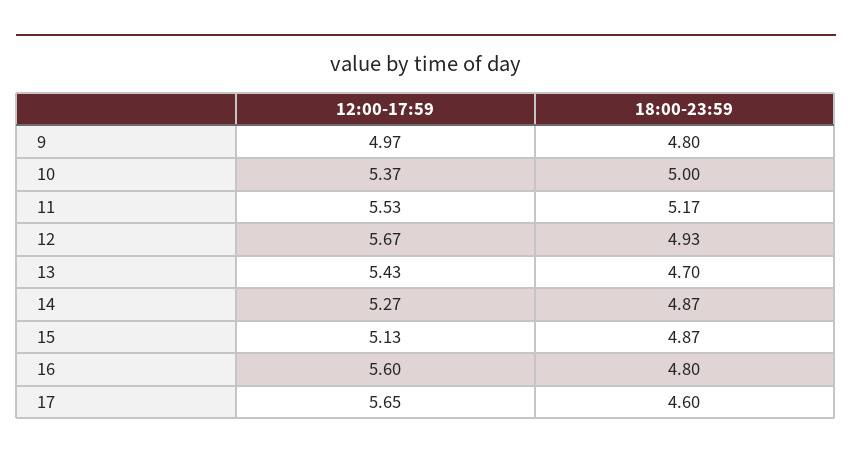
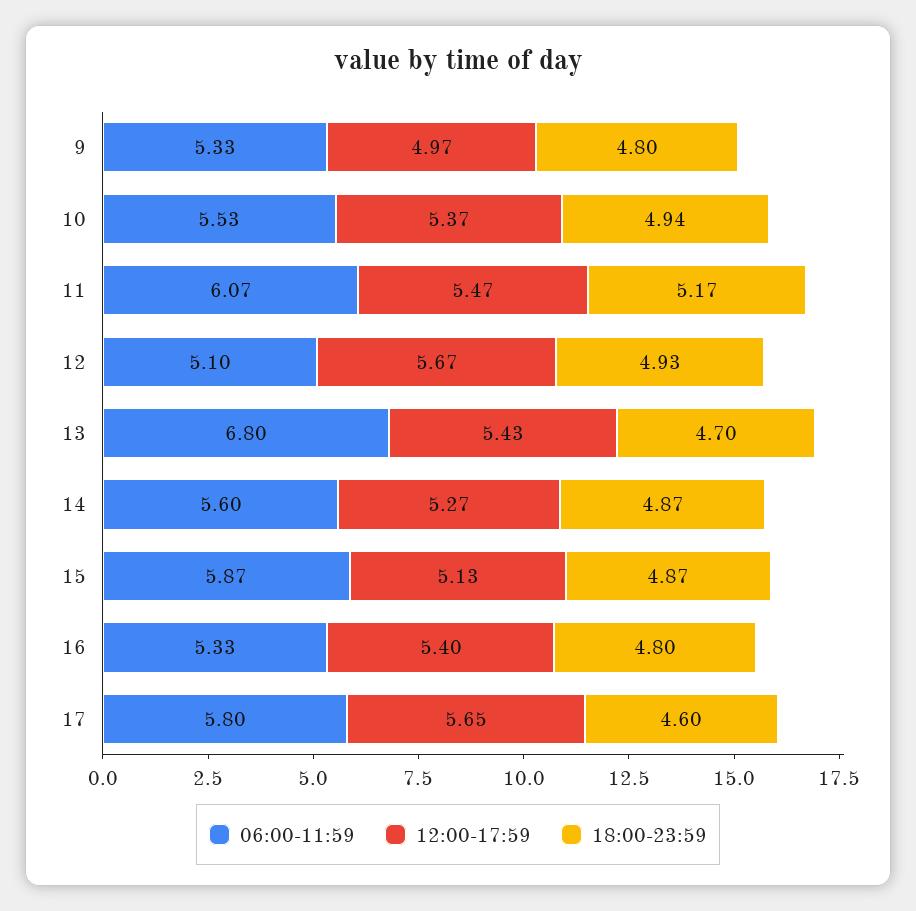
18:00-23:59, 10: 5 -> 4.94
12:00-17:59, 11: 5.53 -> 5.47
12:00-17:59, 16: 5.6 -> 5.4
06:00-11:59, 9: none -> 5.33
06:00-11:59, 10: none -> 5.53
06:00-11:59, 11: none -> 6.07
06:00-11:59, 12: none -> 5.1
06:00-11:59, 13: none -> 6.8
06:00-11:59, 14: none -> 5.6
06:00-11:59, 15: none -> 5.87
06:00-11:59, 16: none -> 5.33
06:00-11:59, 17: none -> 5.8

